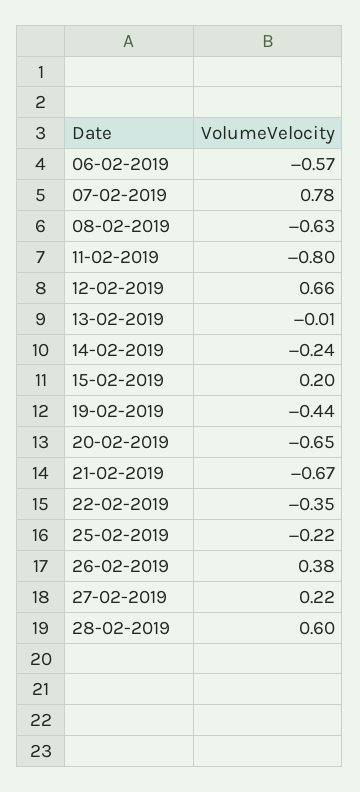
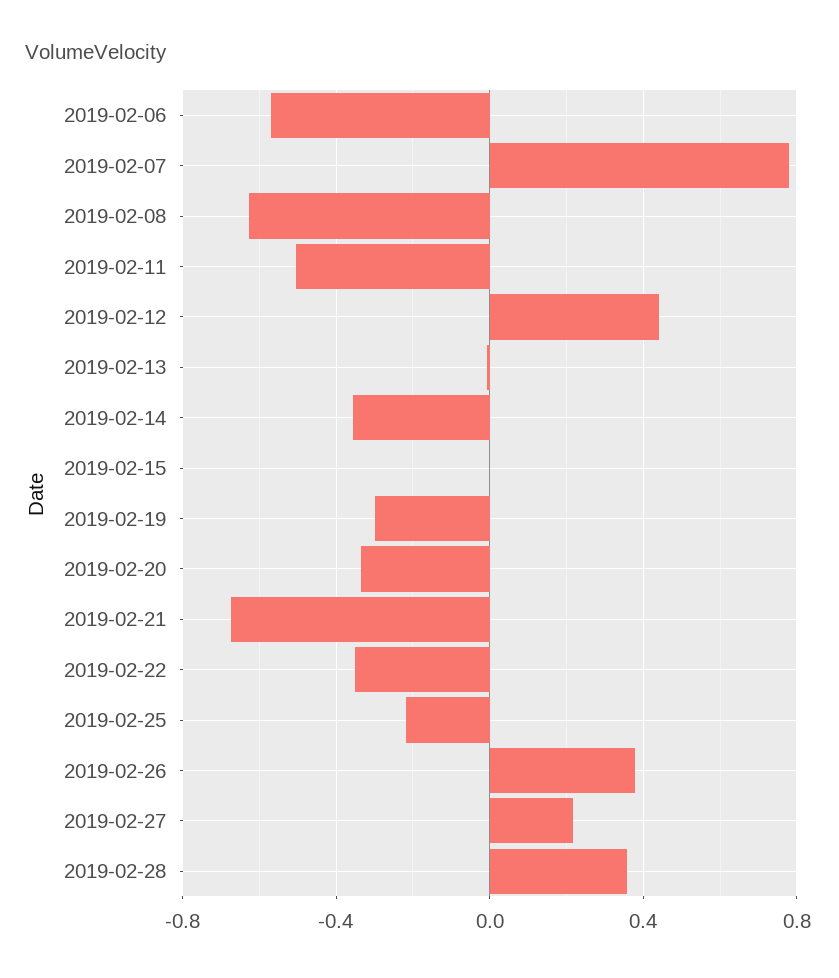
11-02-2019: -0.8 -> -0.5
12-02-2019: 0.66 -> 0.45
14-02-2019: -0.24 -> -0.35
15-02-2019: 0.2 -> 0
19-02-2019: -0.44 -> -0.3
20-02-2019: -0.65 -> -0.35
28-02-2019: 0.6 -> 0.35

